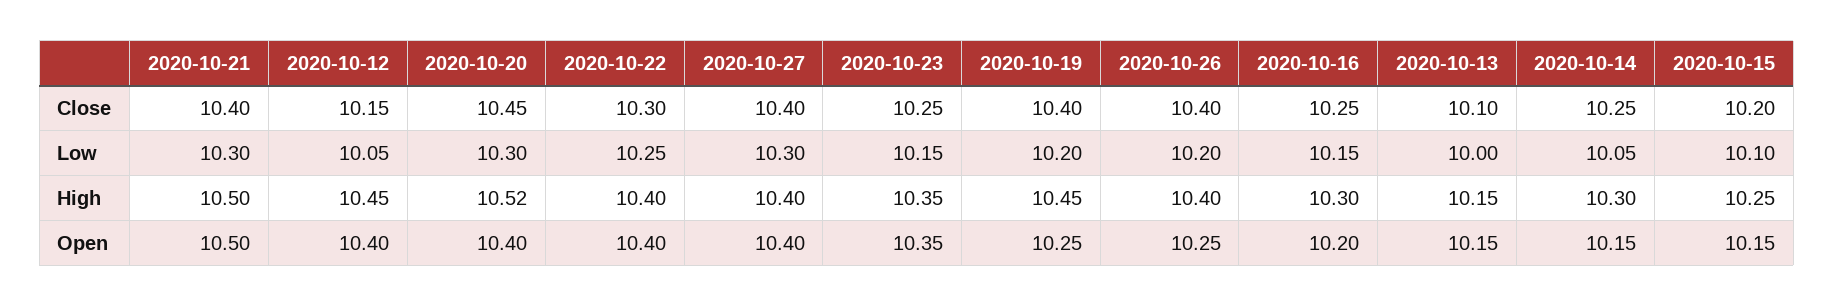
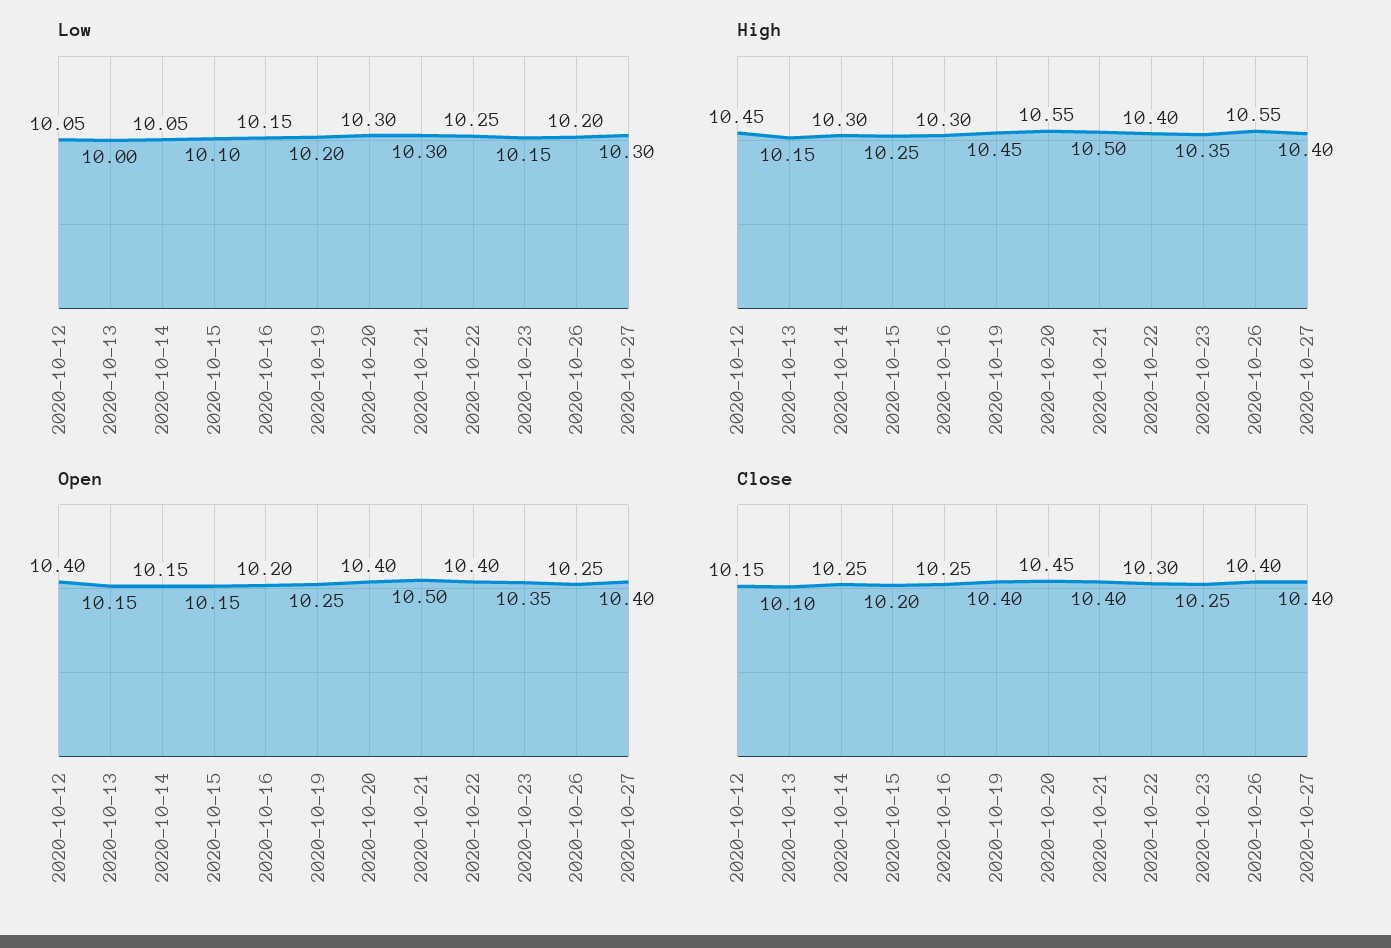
High, 2020-10-20: 10.52 -> 10.55
High, 2020-10-26: 10.4 -> 10.55

